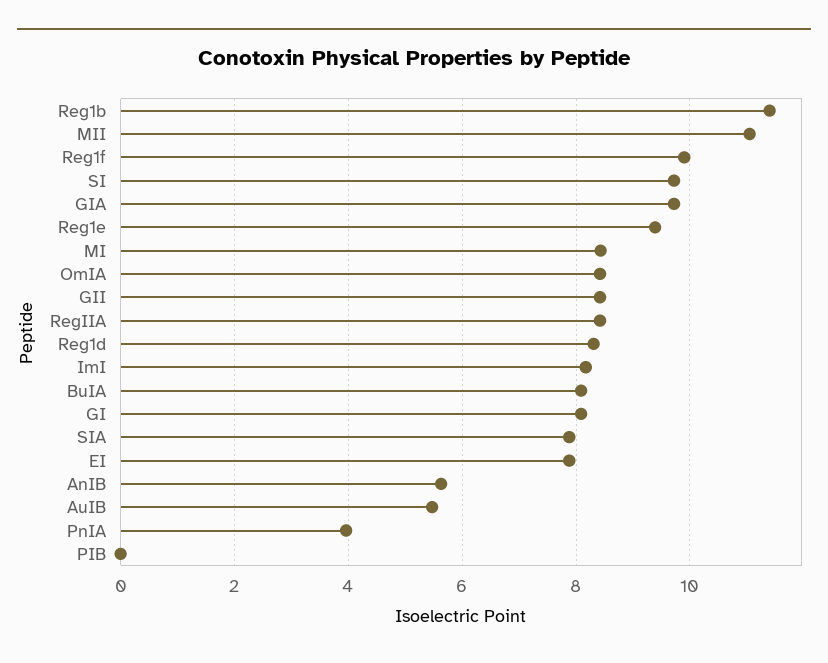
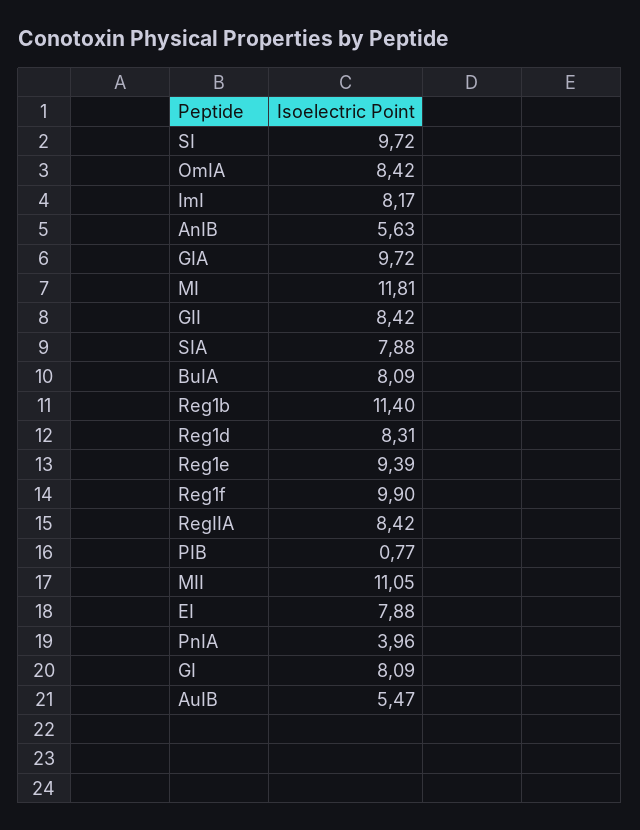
MI: 8.4 -> 11.81
PIB: 0 -> 0.77

